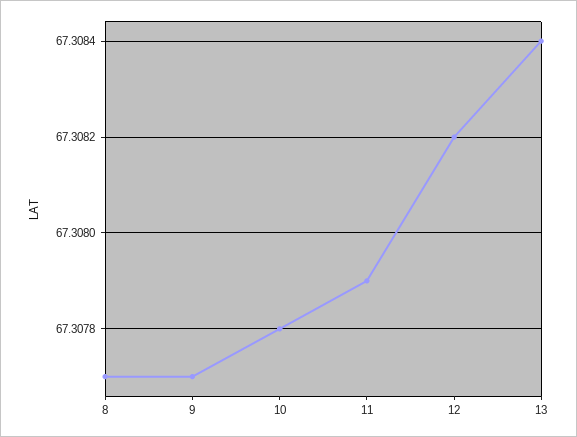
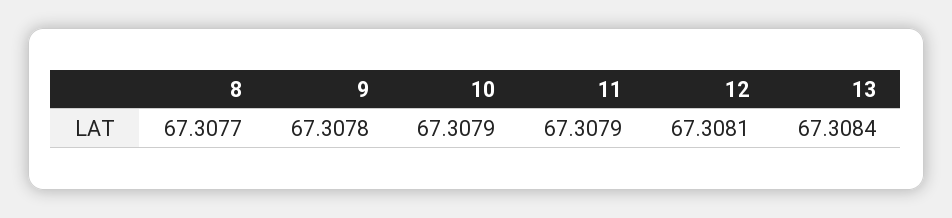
9: 67.3077 -> 67.3078
10: 67.3078 -> 67.3079
12: 67.3082 -> 67.3081

